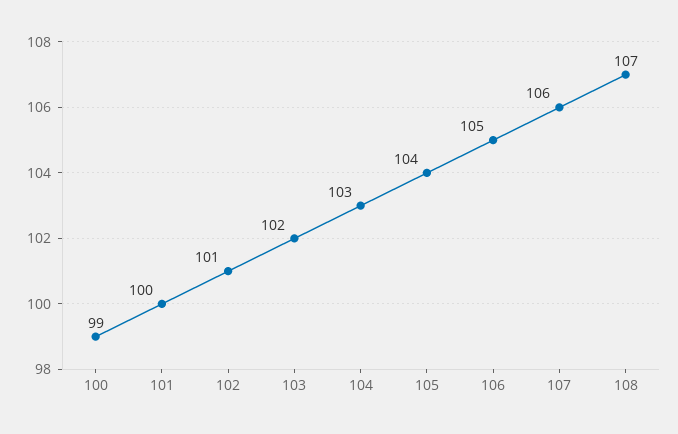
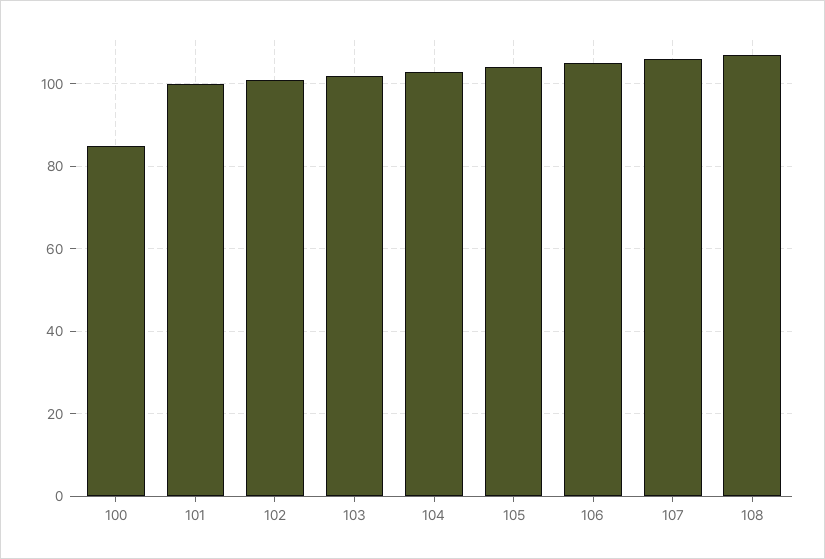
100: 99 -> 85

